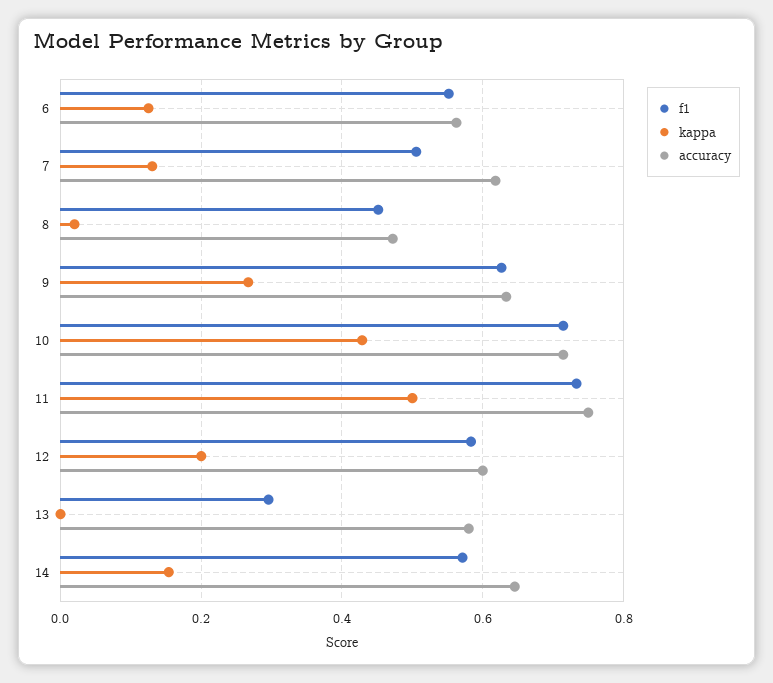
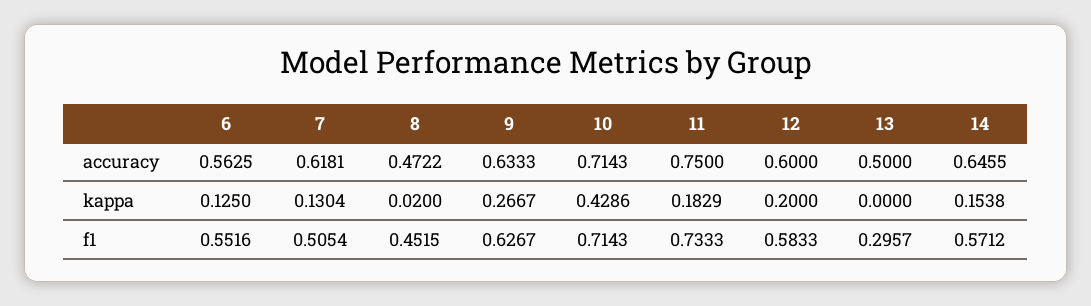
kappa, 11: 0.5 -> 0.1829
accuracy, 13: 0.58 -> 0.5

